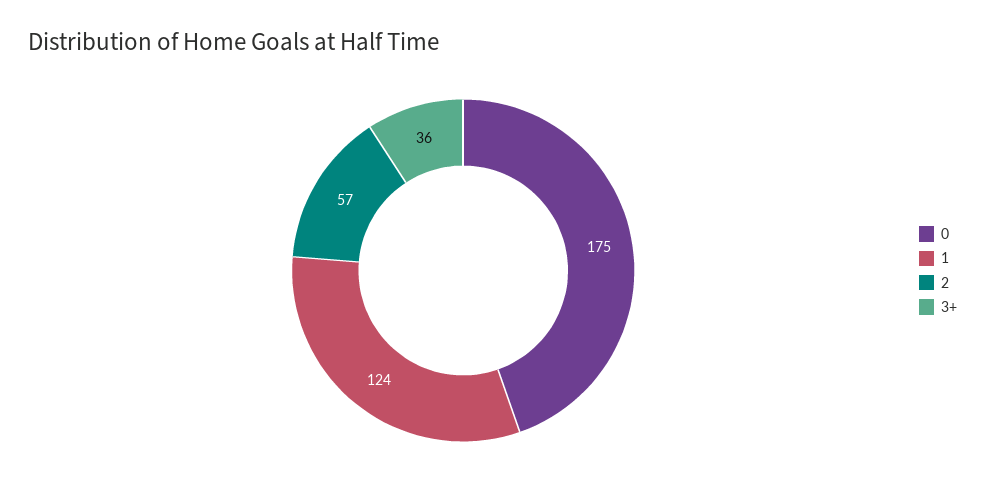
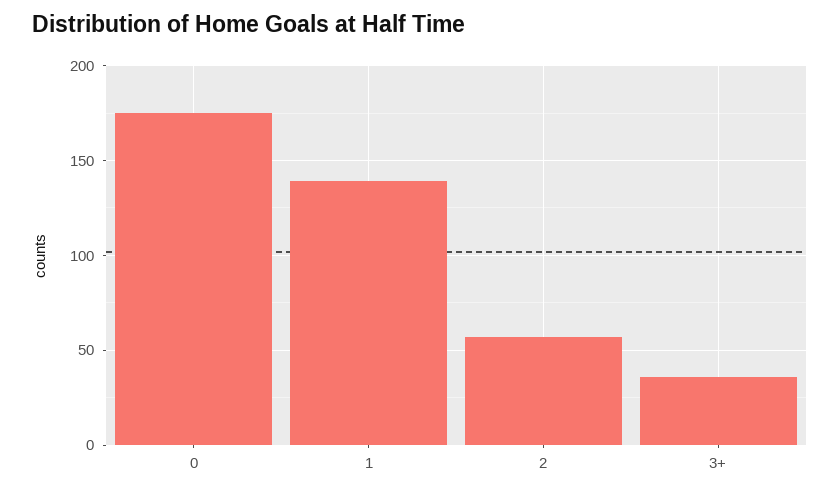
1: 124 -> 140

